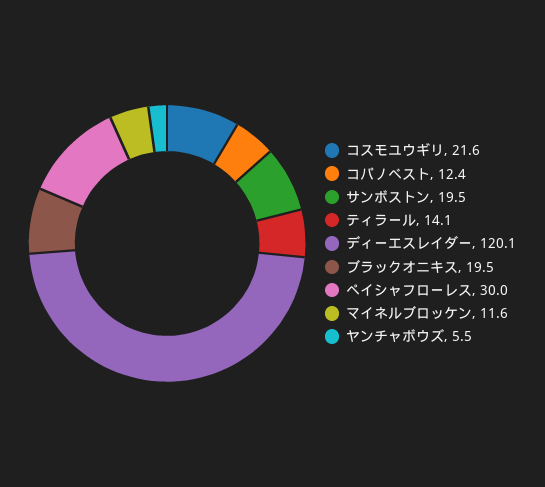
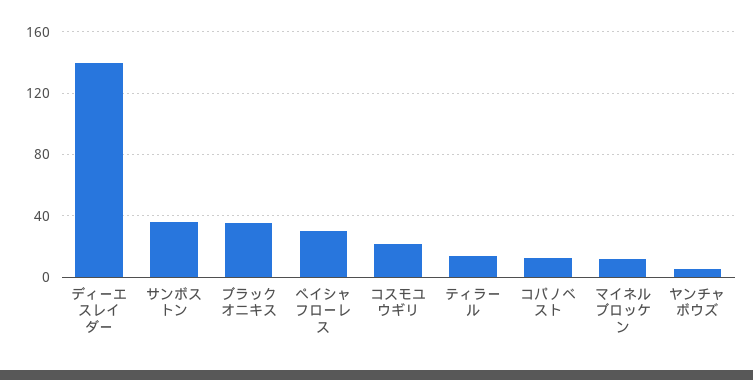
サンボストン: 19.5 -> 35
ディーエスレイダー: 120.1 -> 140
ブラックオニキス: 19.5 -> 35

